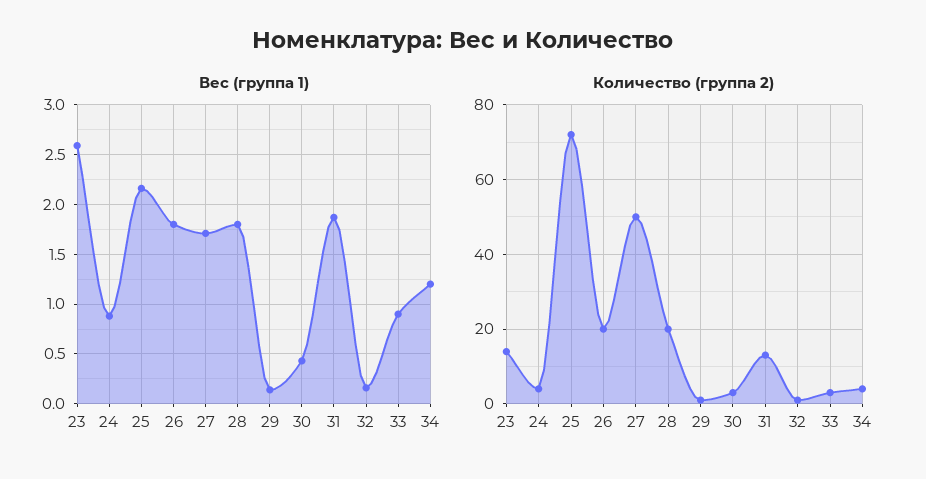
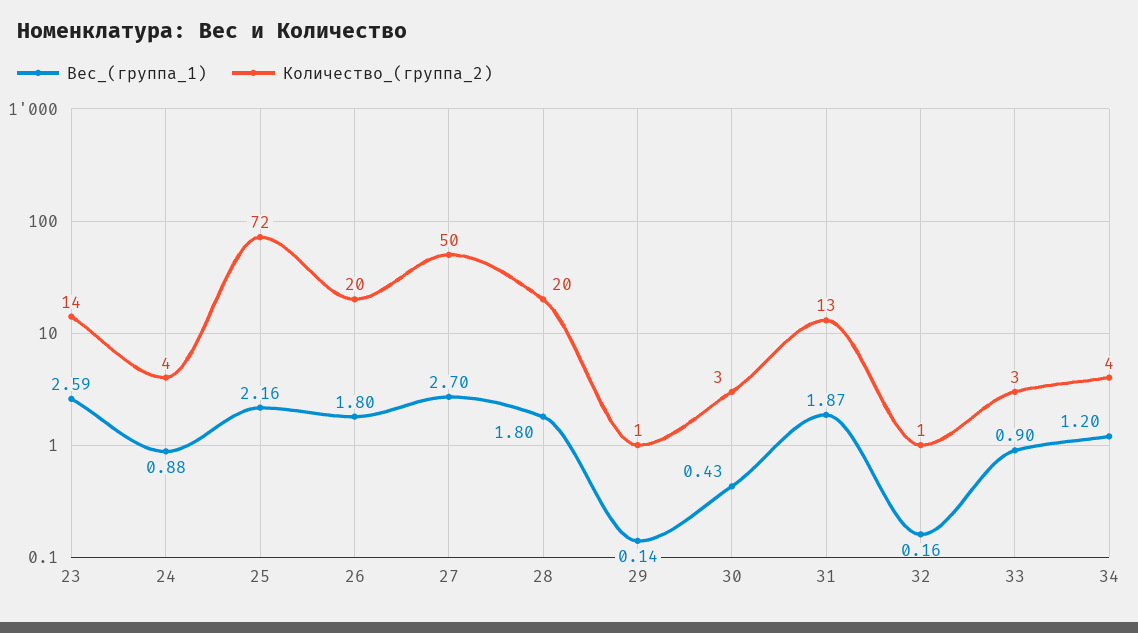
Вес (группа 1), 27: 1.7 -> 2.7

